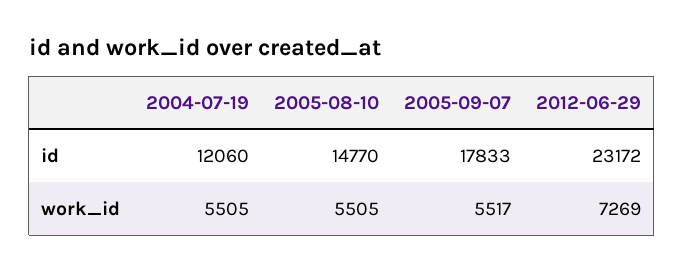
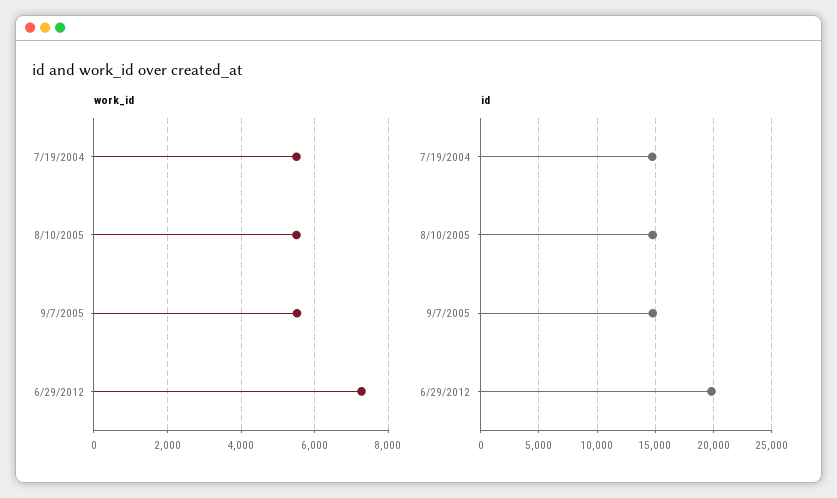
id, 2004-07-19: 12060 -> 15000
id, 2005-09-07: 17833 -> 15000
id, 2012-06-29: 23172 -> 20000

